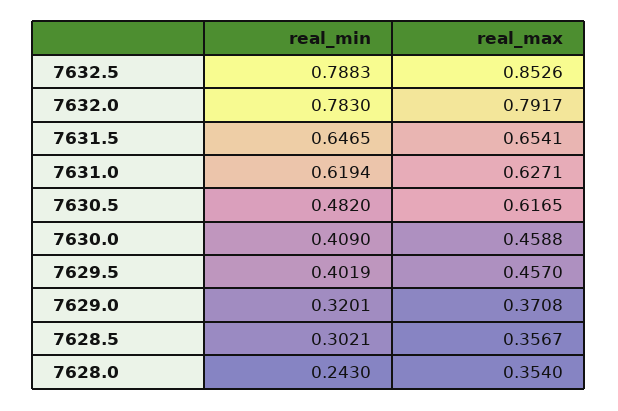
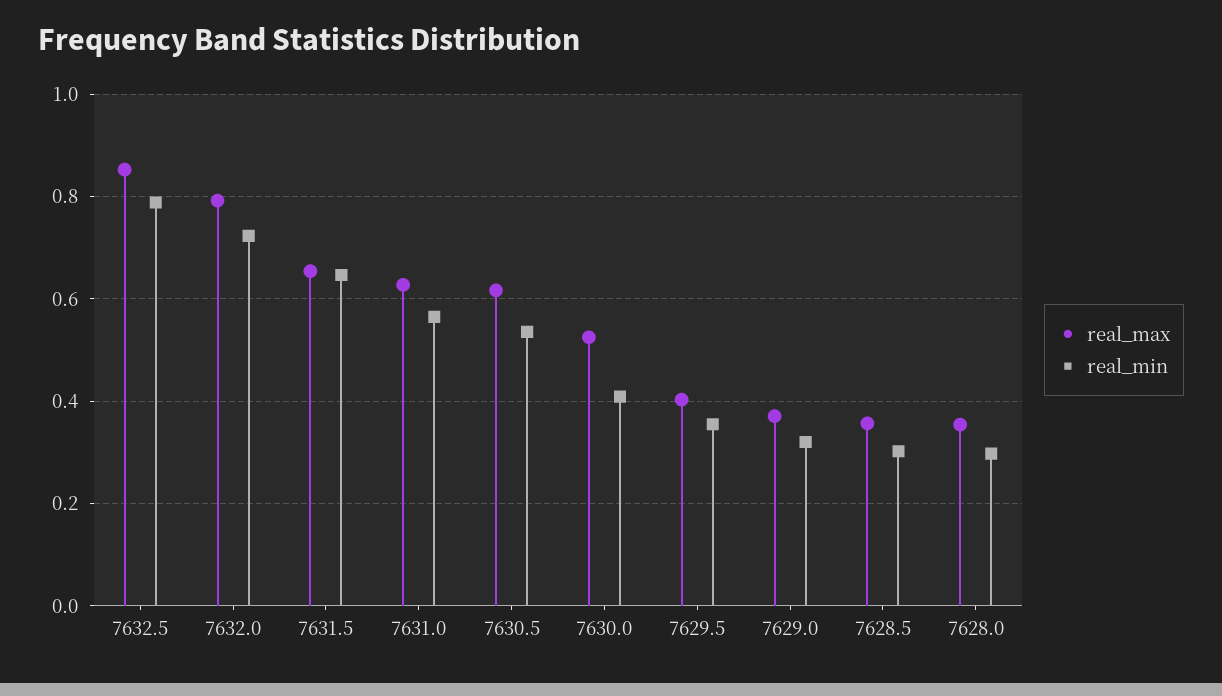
real_min, 7632.0: 0.783 -> 0.72
real_min, 7631.0: 0.6194 -> 0.56
real_min, 7630.5: 0.482 -> 0.54
real_max, 7630.0: 0.4588 -> 0.52
real_min, 7629.5: 0.4019 -> 0.36
real_max, 7629.5: 0.457 -> 0.4
real_min, 7628.0: 0.243 -> 0.3

